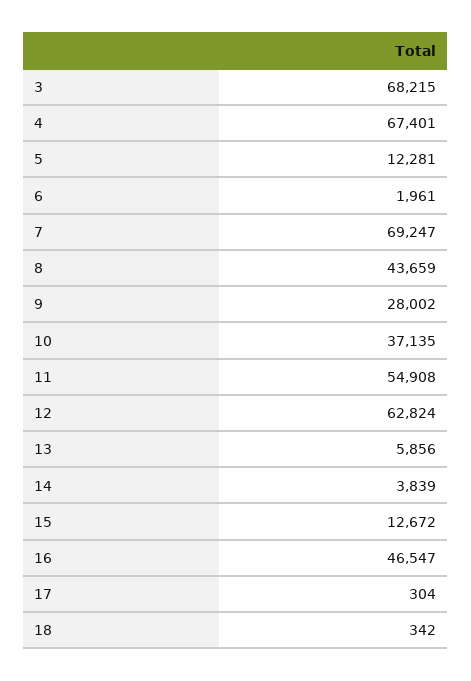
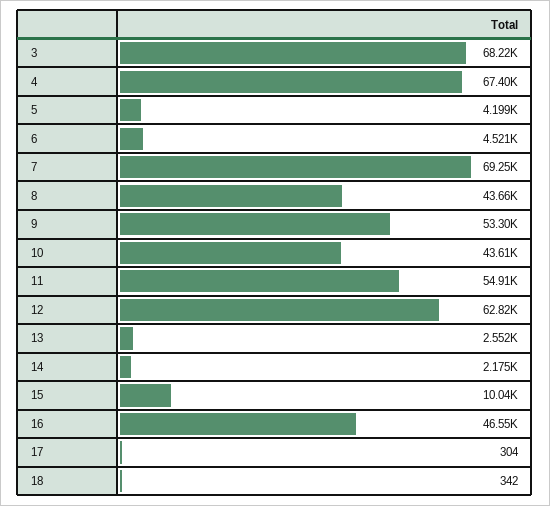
5: 12281 -> 4199
6: 1961 -> 4521
9: 28002 -> 53300
10: 37135 -> 43610
13: 5856 -> 2552
14: 3839 -> 2175
15: 12672 -> 10040

